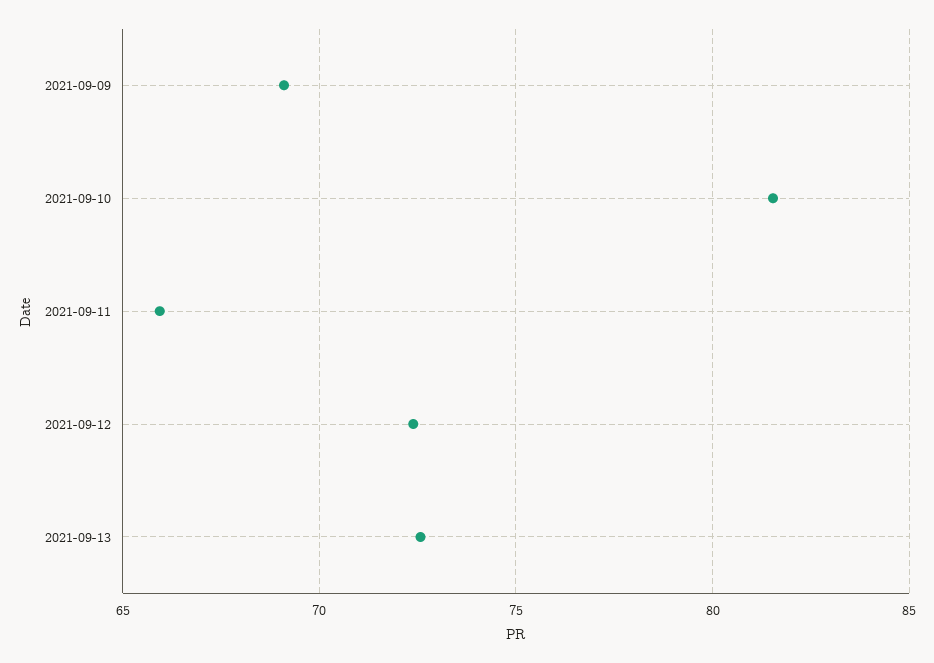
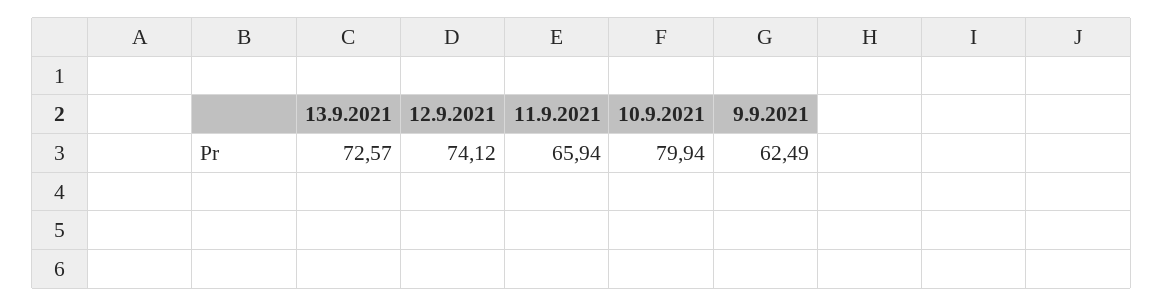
2021-09-09: 69 -> 62.49
2021-09-10: 81.5 -> 79.94
2021-09-12: 72.5 -> 74.12

